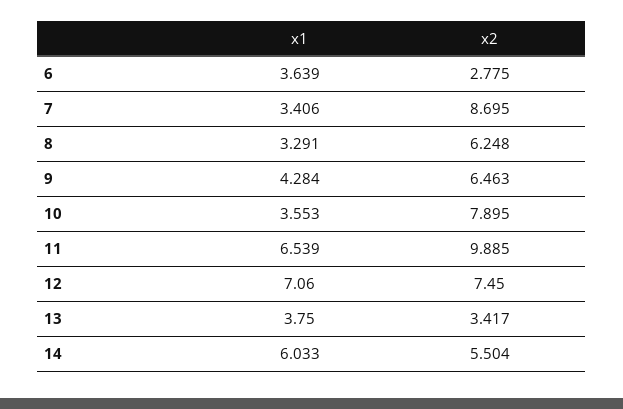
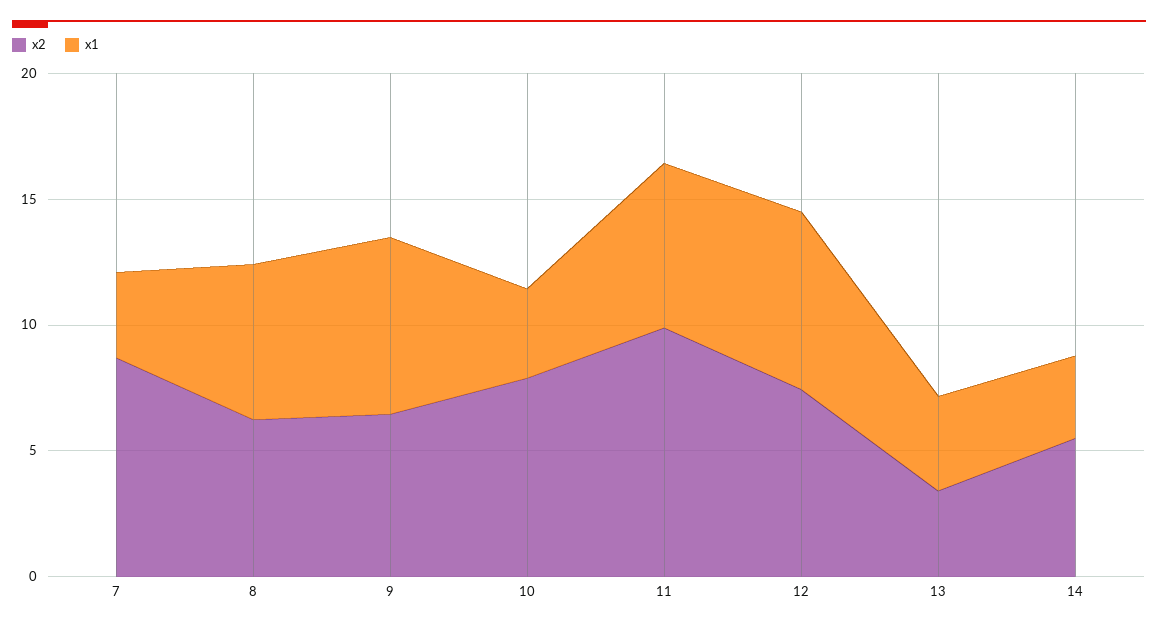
x1, 6: 3.639 -> none
x2, 6: 2.775 -> none
x1, 8: 3.291 -> 6
x1, 9: 4.284 -> 7
x1, 14: 6.033 -> 3

